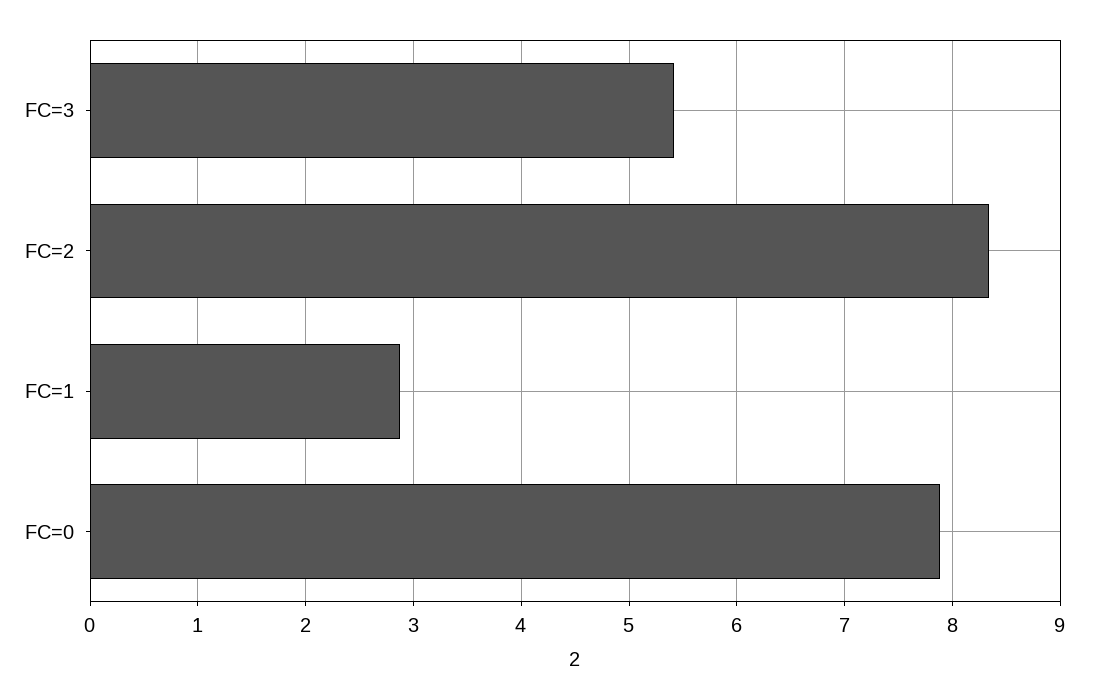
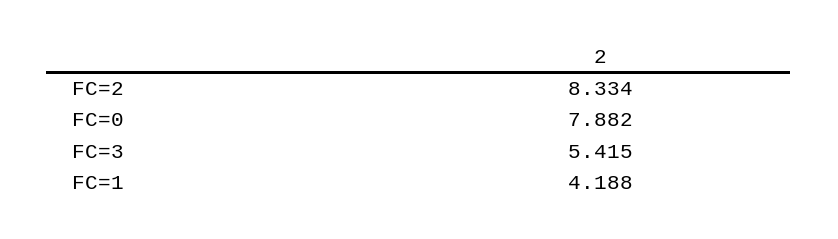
FC=1: 2.9 -> 4.188

